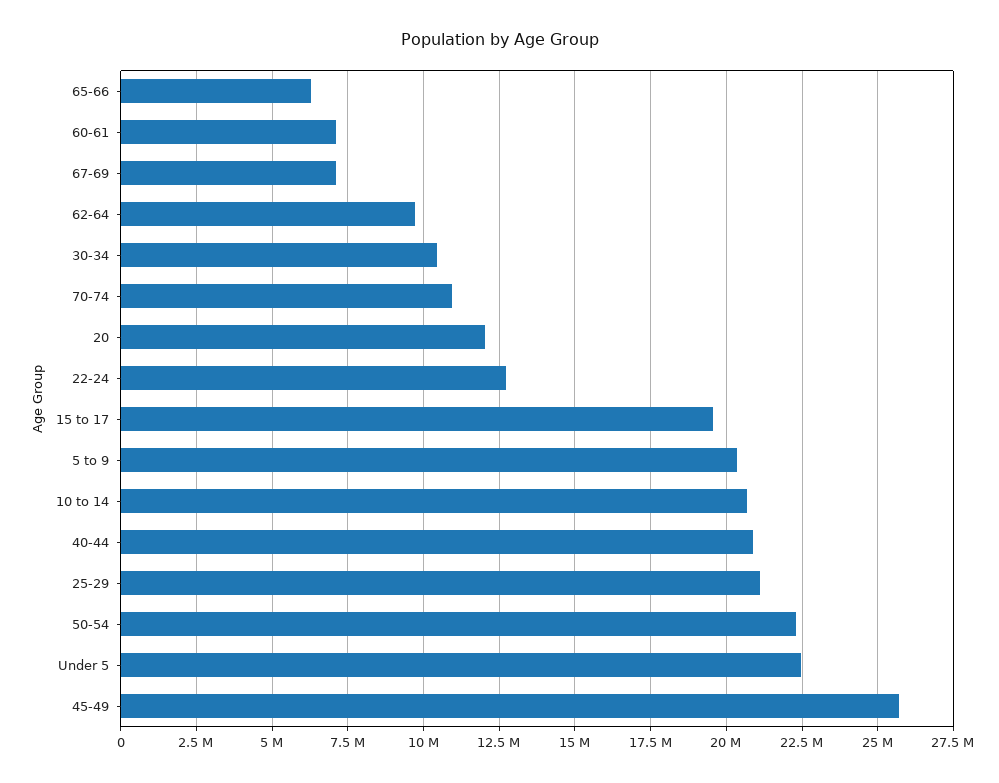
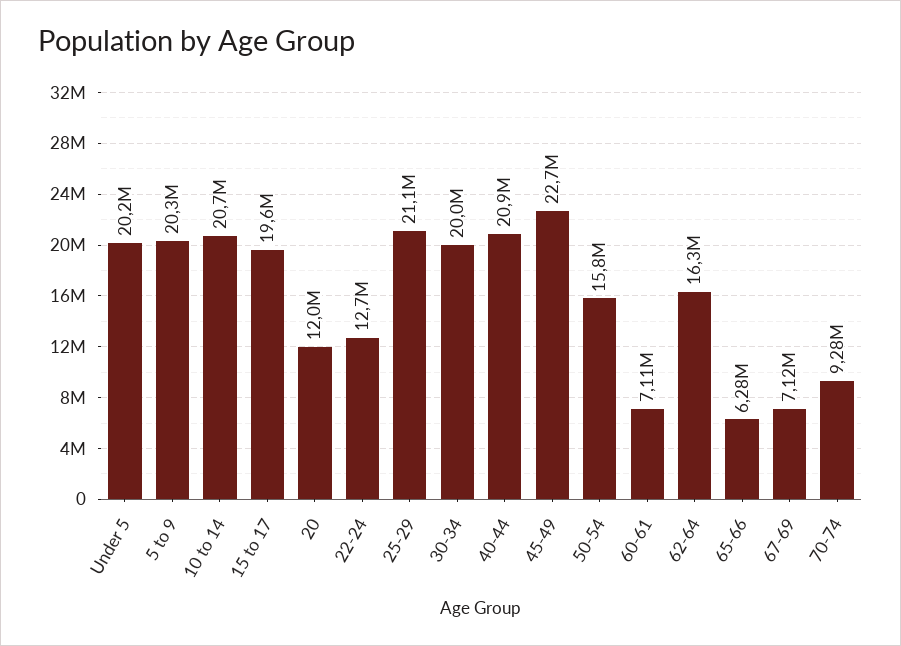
62-64: 9750000 -> 16300000
30-34: 10500000 -> 20000000
70-74: 11000000 -> 9280000
50-54: 22250000 -> 15800000
Under 5: 22500000 -> 20200000
45-49: 25750000 -> 22700000

